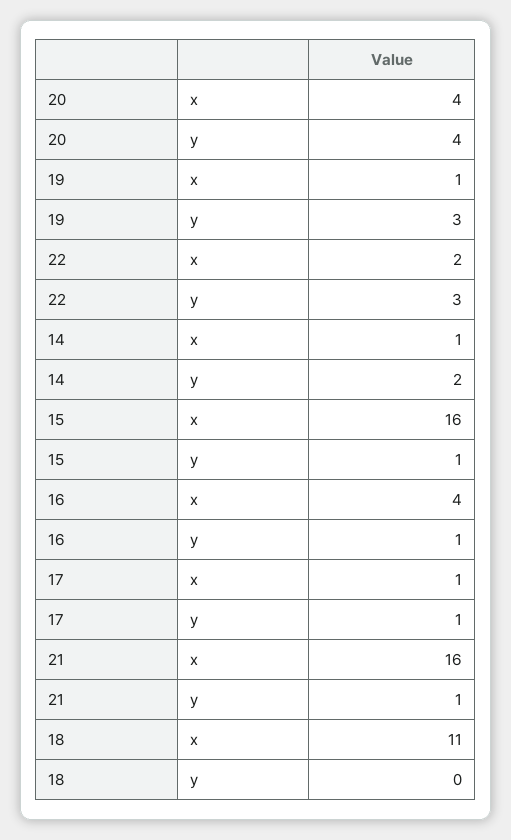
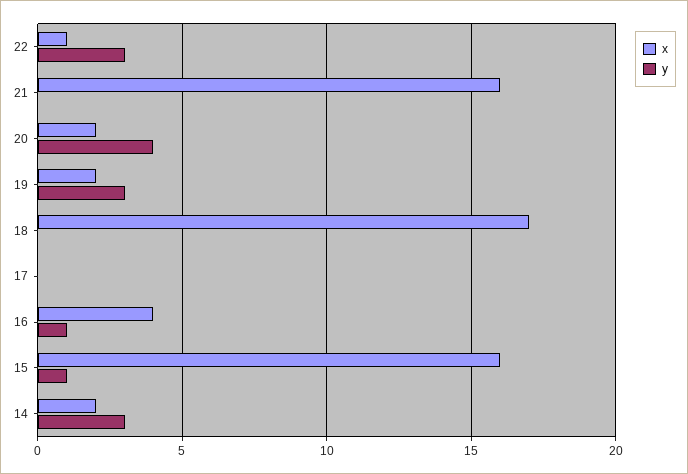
x, 20: 4 -> 2
x, 19: 1 -> 2
x, 22: 2 -> 1
x, 14: 1 -> 2
y, 14: 2 -> 3
x, 17: 1 -> 0
y, 17: 1 -> 0
y, 21: 1 -> 0
x, 18: 11 -> 17

